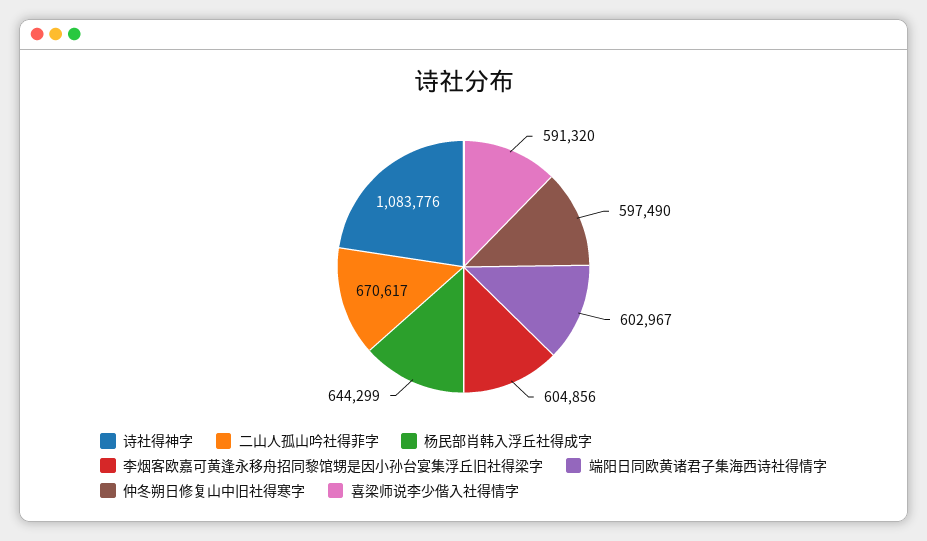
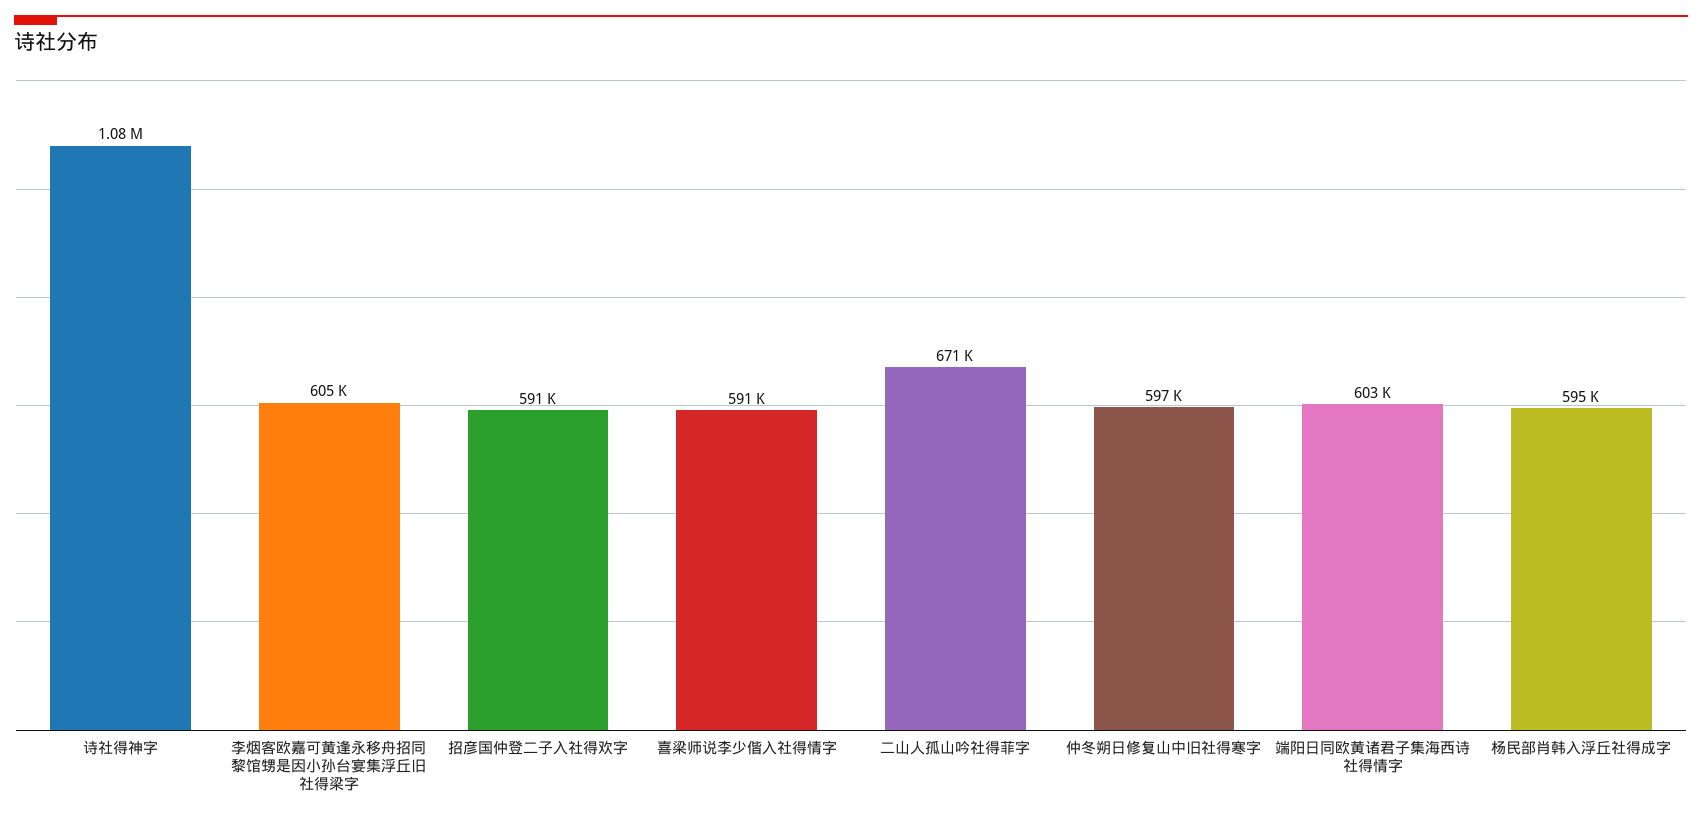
杨民部肖韩入浮丘社得成字: 644299 -> 595000
招彦国仲登二子入社得欢字: none -> 591000

